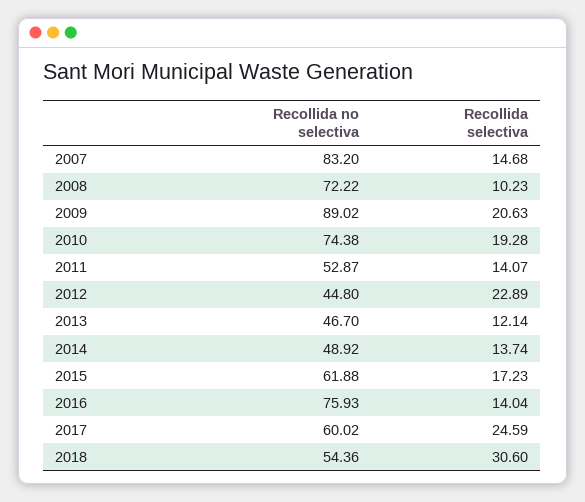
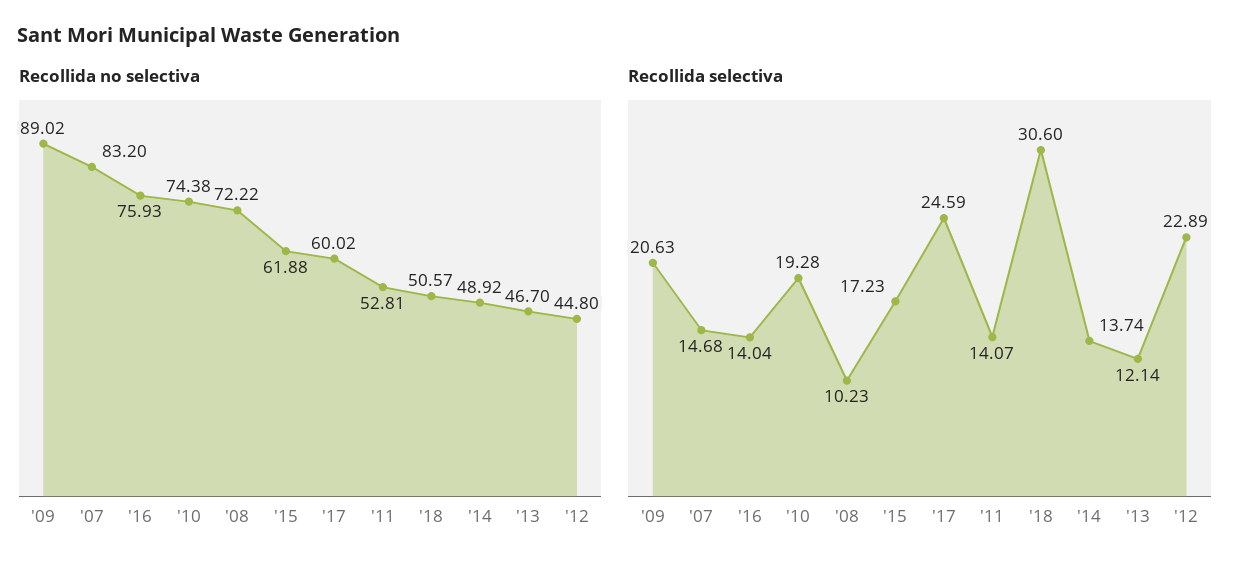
Recollida no selectiva, 2011: 52.87 -> 52.81
Recollida no selectiva, 2018: 54.36 -> 50.57

